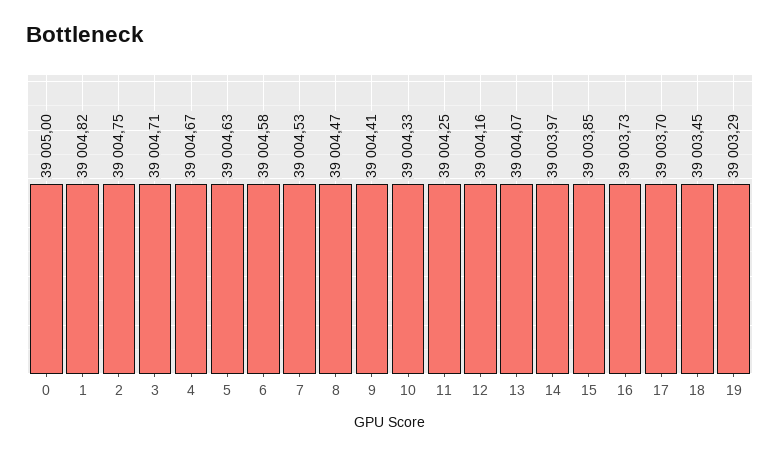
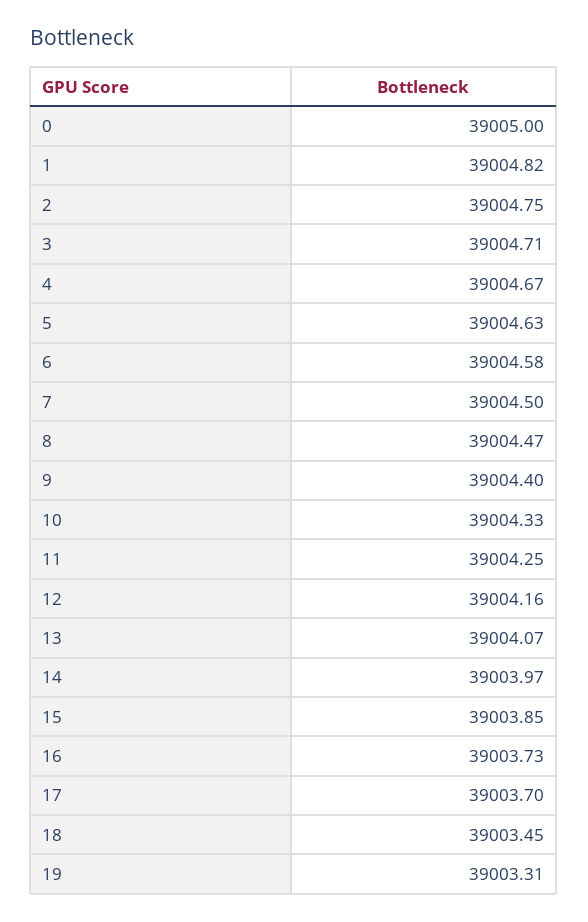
7: 39004.53 -> 39004.5
9: 39004.41 -> 39004.4
19: 39003.29 -> 39003.31

